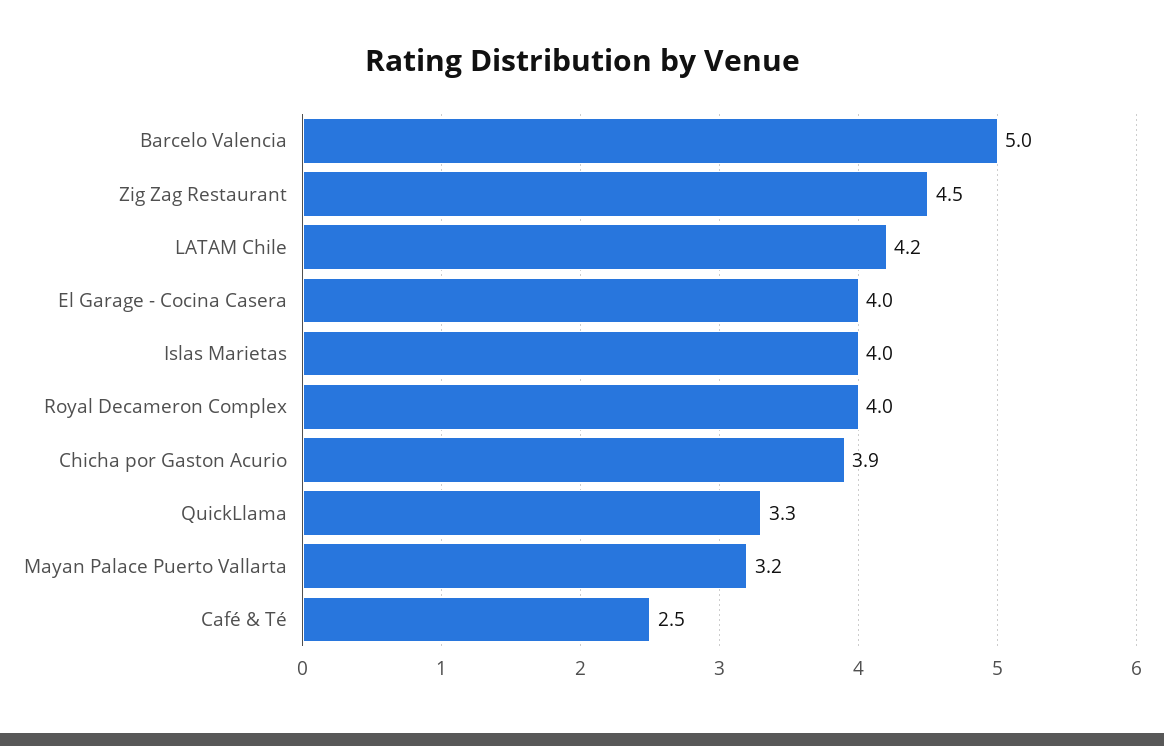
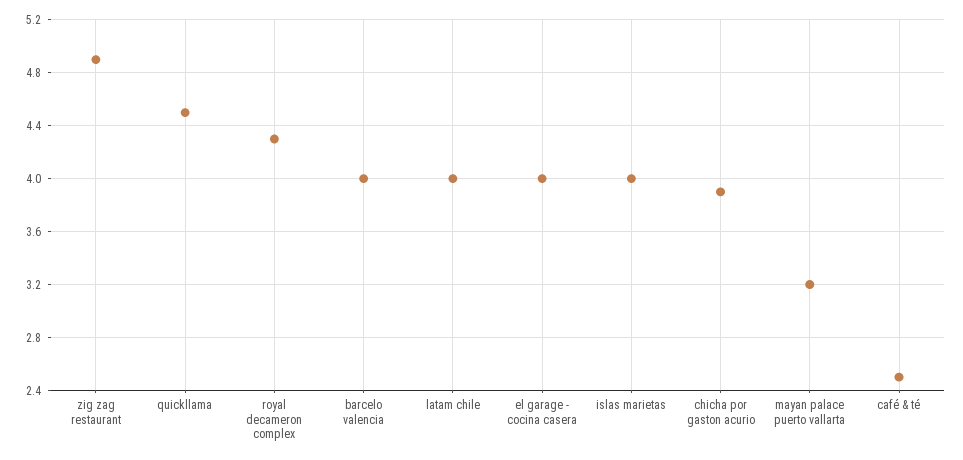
Barcelo Valencia: 5 -> 4
Zig Zag Restaurant: 4.5 -> 4.9
LATAM Chile: 4.2 -> 4
Royal Decameron Complex: 4 -> 4.3
QuickLlama: 3.3 -> 4.5

